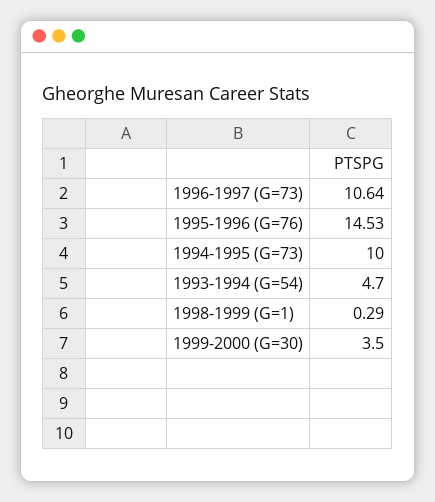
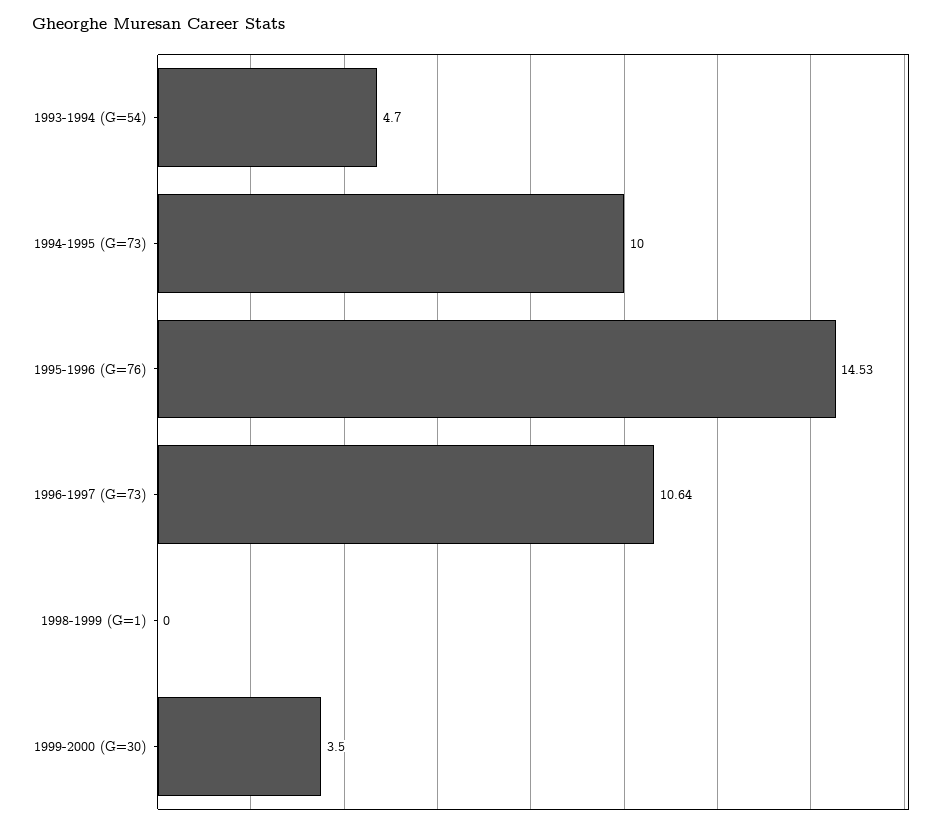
1998-1999 (G=1): 0.29 -> 0

